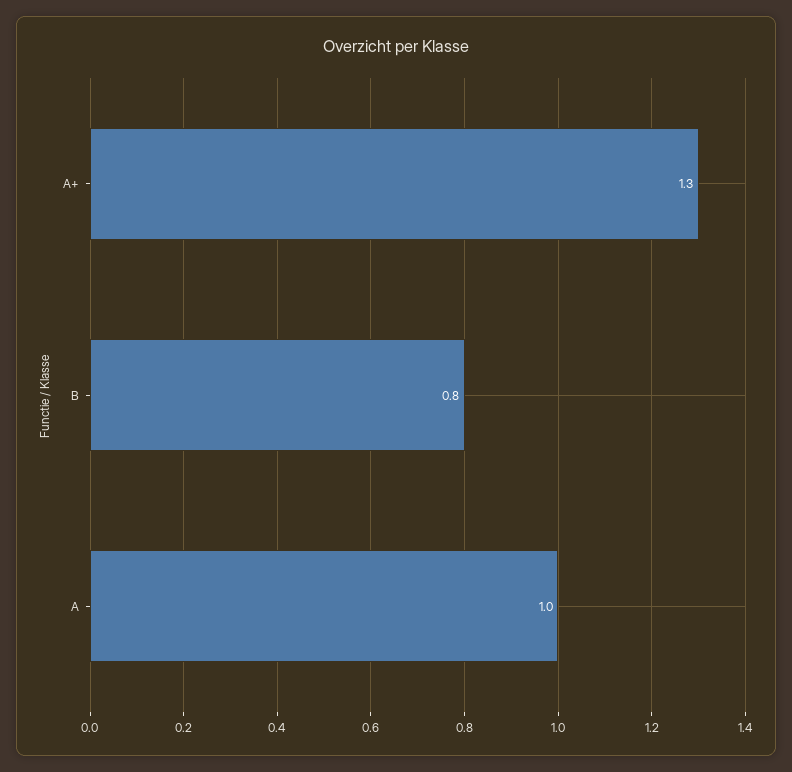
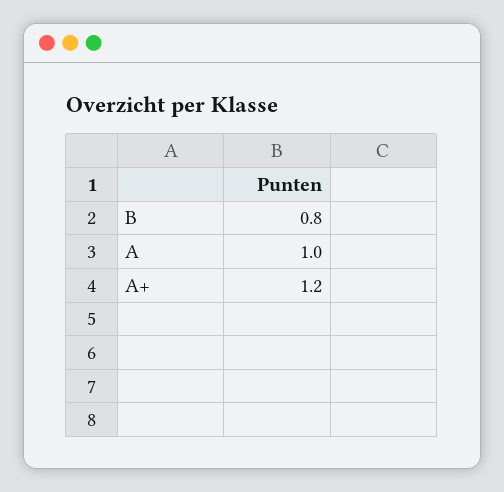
A+: 1.3 -> 1.2

